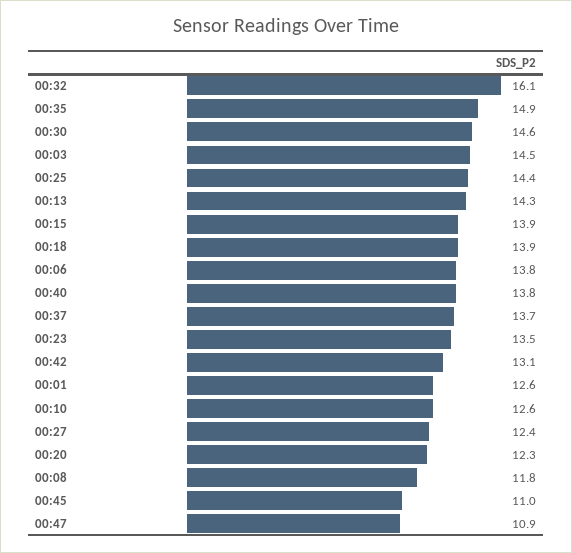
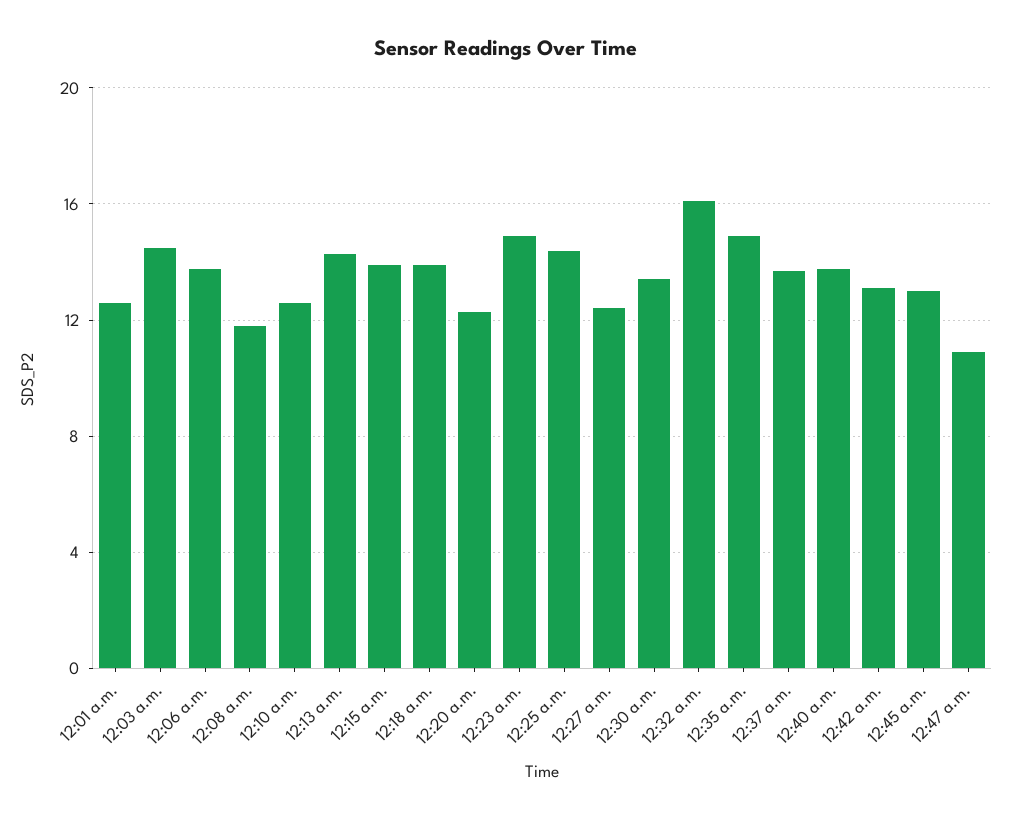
00:30: 14.6 -> 13.5
00:23: 13.5 -> 15
00:45: 11 -> 13

